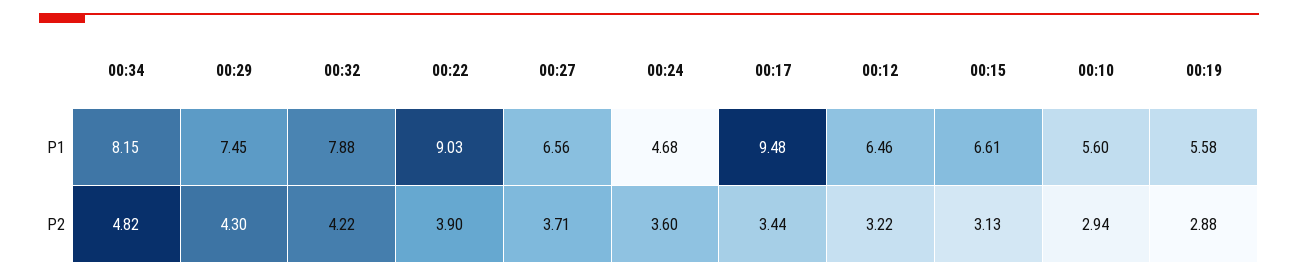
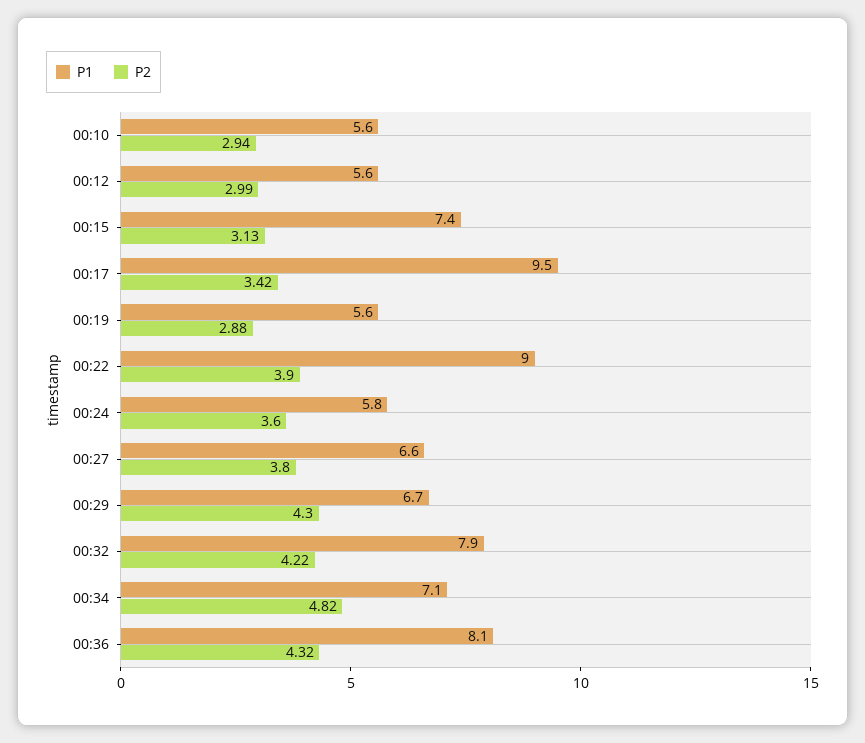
P1, 00:34: 8.15 -> 7.1
P1, 00:29: 7.45 -> 6.7
P1, 00:24: 4.68 -> 5.8
P1, 00:12: 6.46 -> 5.6
P1, 00:15: 6.61 -> 7.4
P2, 00:27: 3.71 -> 3.8
P2, 00:17: 3.44 -> 3.42
P2, 00:12: 3.22 -> 2.99
P1, 00:36: none -> 8.1
P2, 00:36: none -> 4.32

